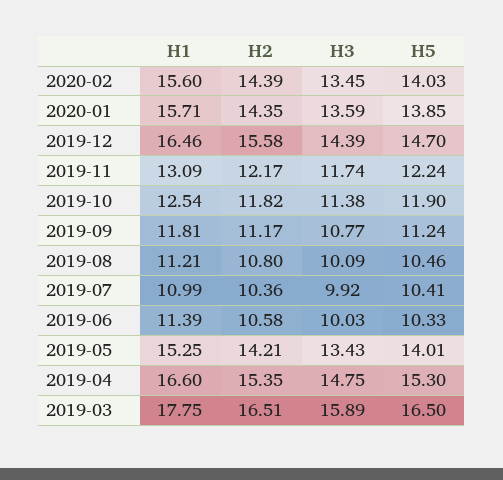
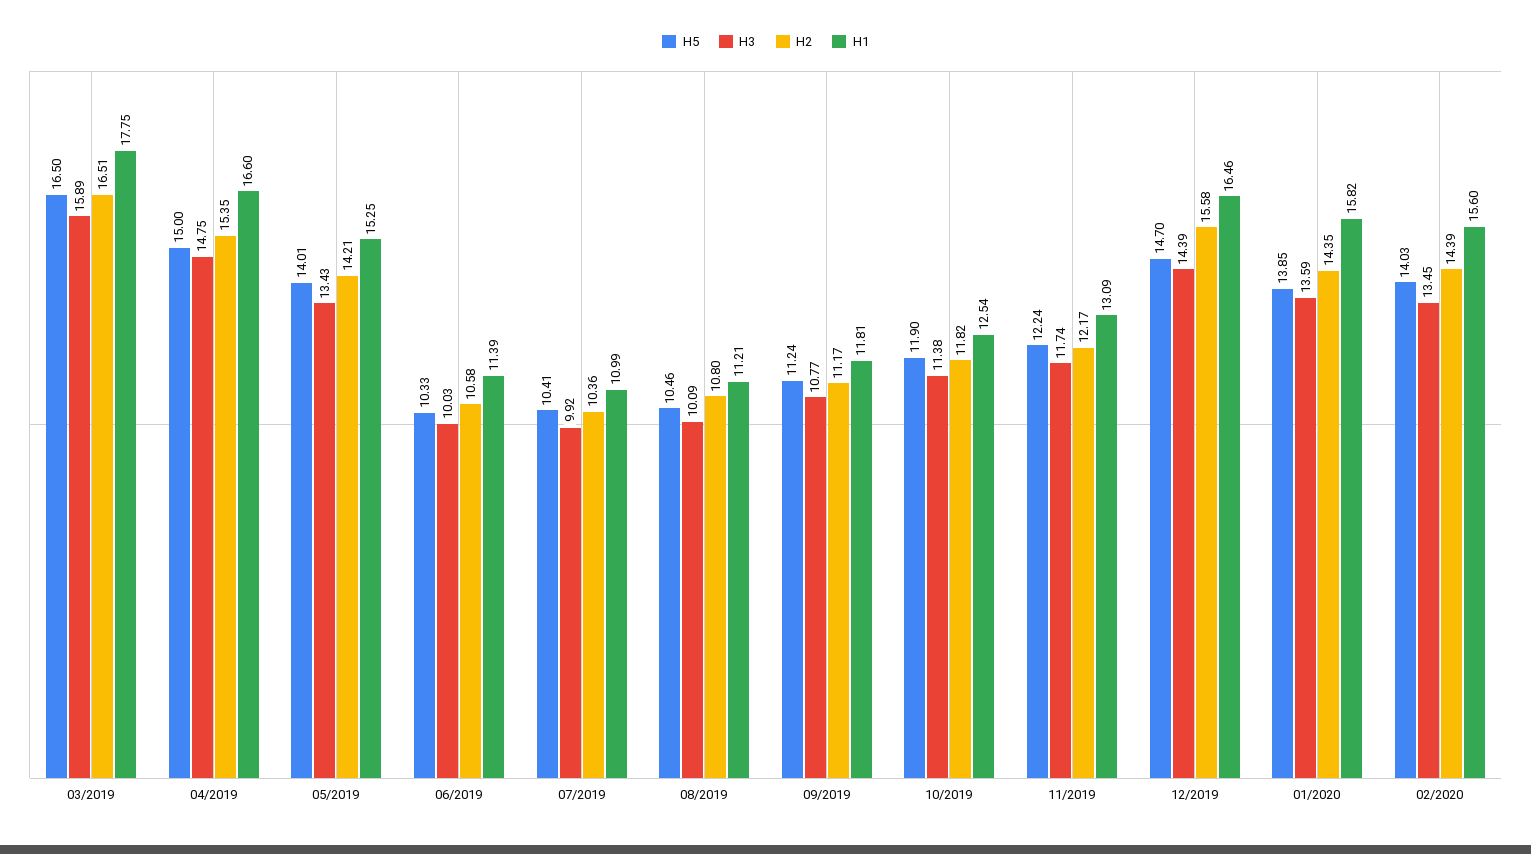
H1, 2020-01: 15.71 -> 15.82
H5, 2019-04: 15.3 -> 15

